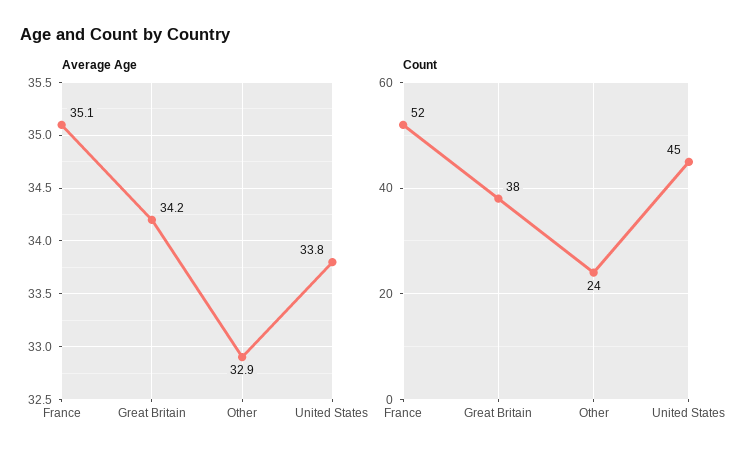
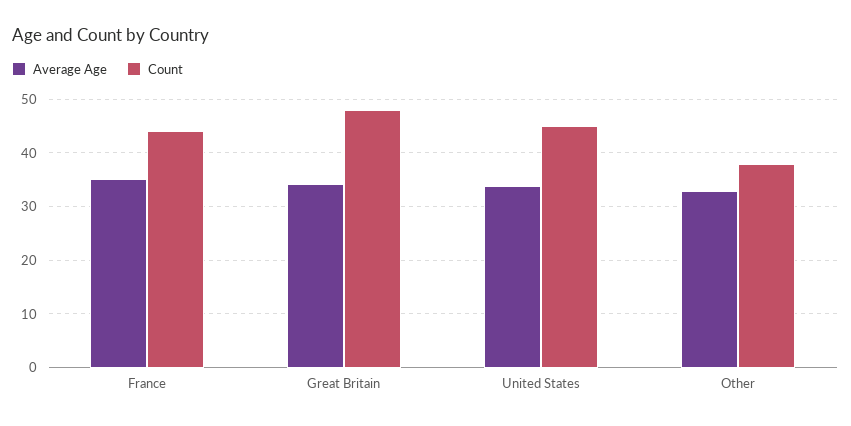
Count, France: 52 -> 44
Count, Great Britain: 38 -> 48
Count, Other: 24 -> 38

